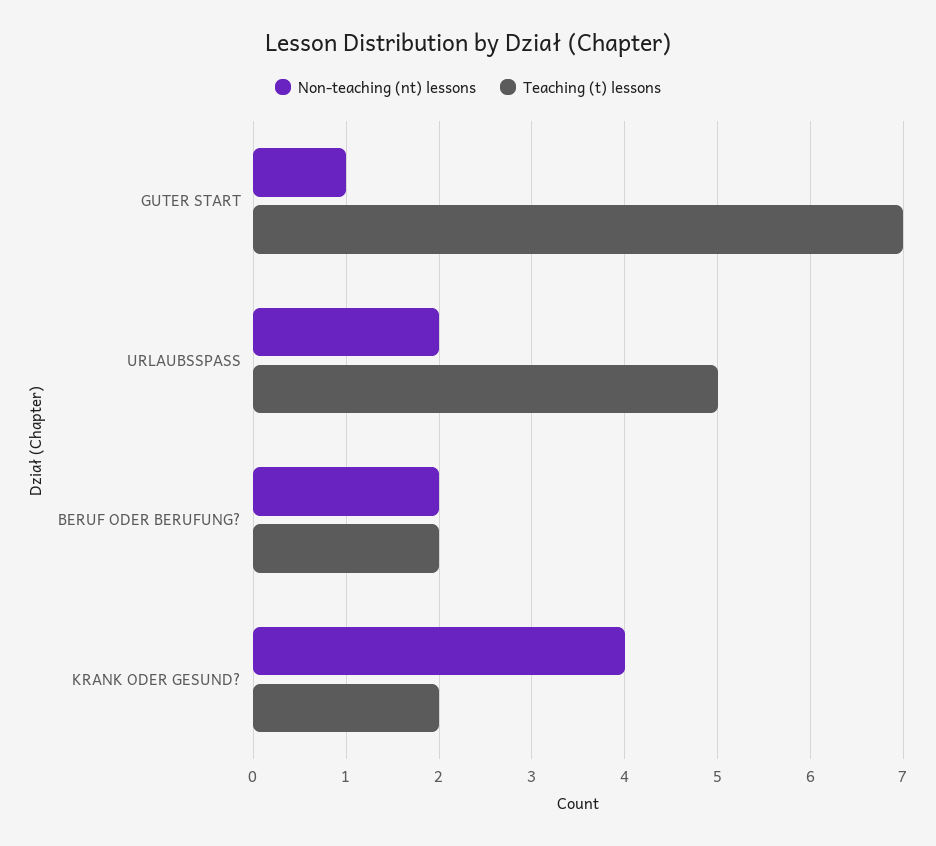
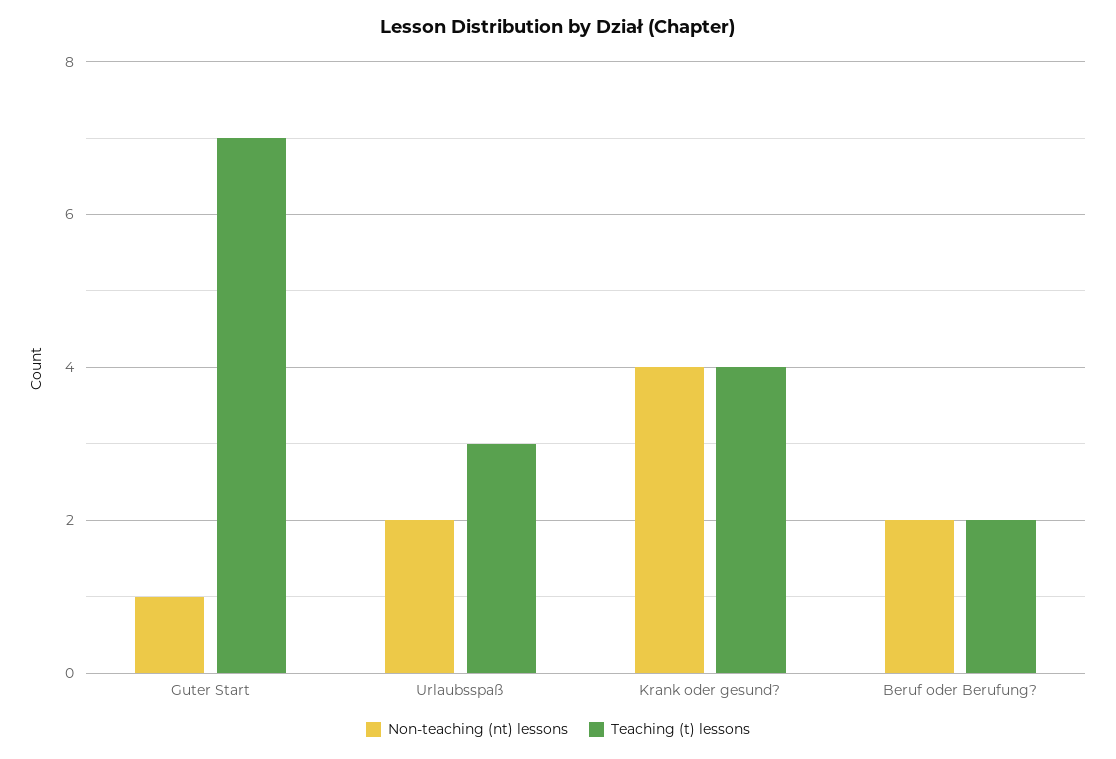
Teaching (t) lessons, URLAUBSSPASS: 5 -> 3
Teaching (t) lessons, KRANK ODER GESUND?: 2 -> 4

